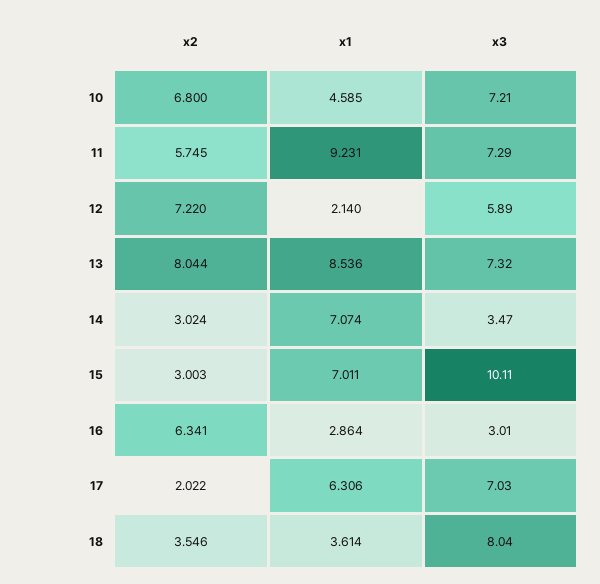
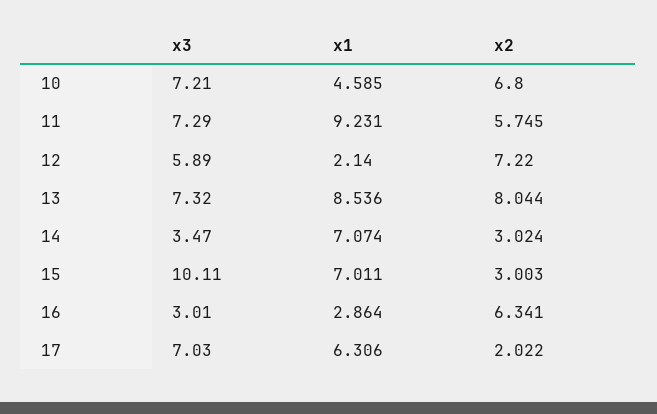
x2, 18: 3.546 -> none
x1, 18: 3.614 -> none
x3, 18: 8.04 -> none

